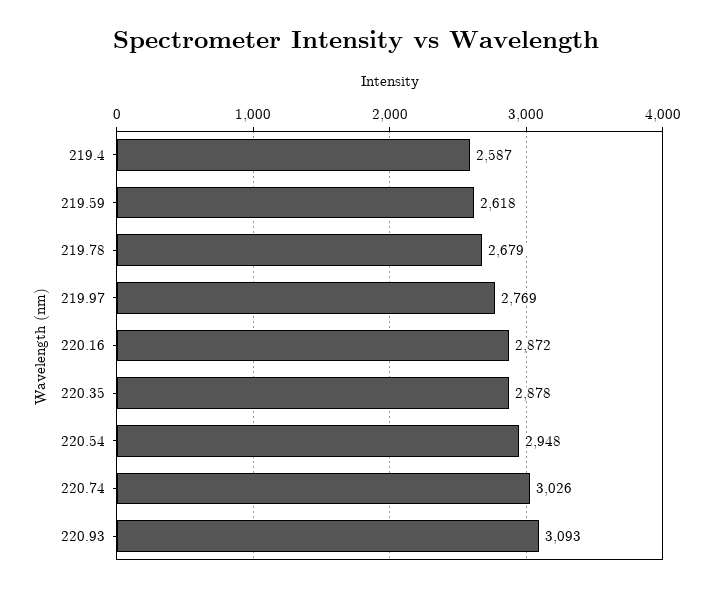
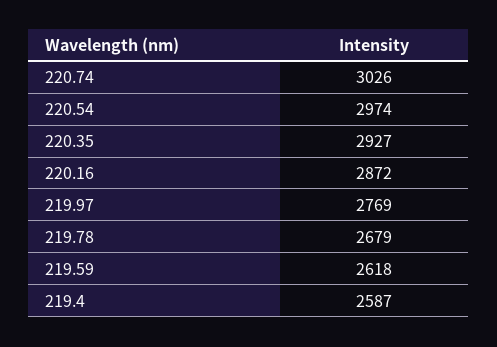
220.35: 2878 -> 2927
220.54: 2948 -> 2974
220.93: 3093 -> none

